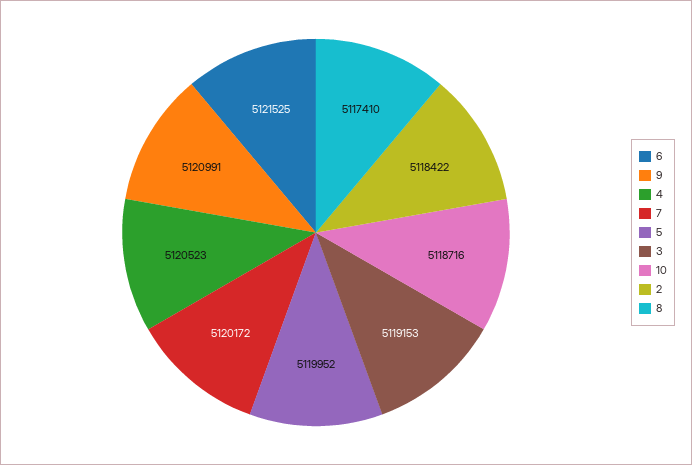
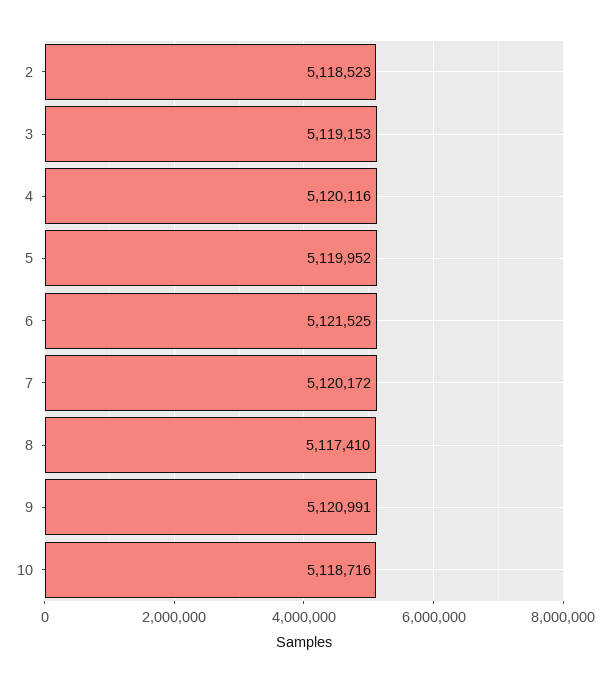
4: 5120523 -> 5120116
2: 5118422 -> 5118523

